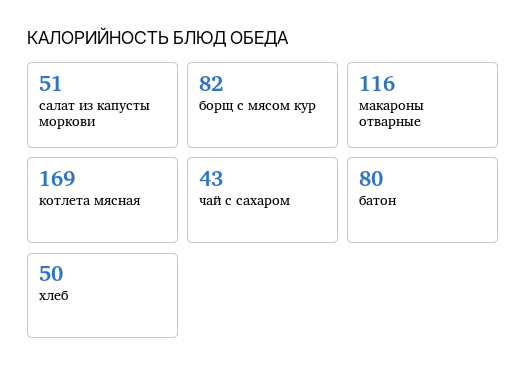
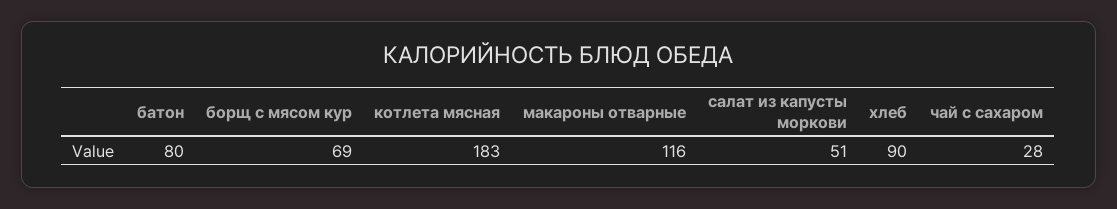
борщ с мясом кур: 82 -> 69
котлета мясная: 169 -> 183
чай с сахаром: 43 -> 28
хлеб: 50 -> 90

